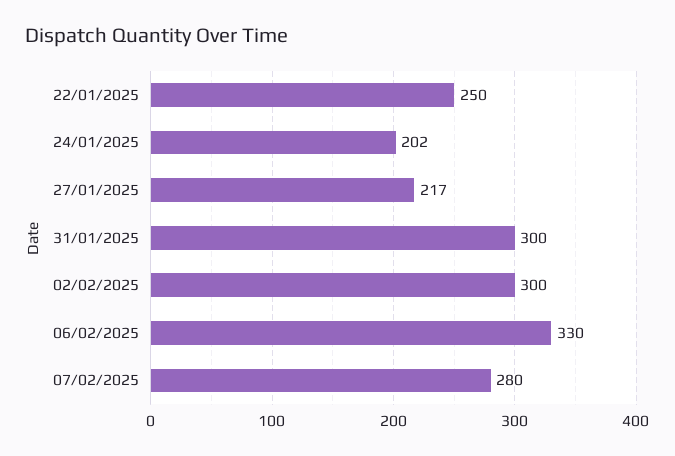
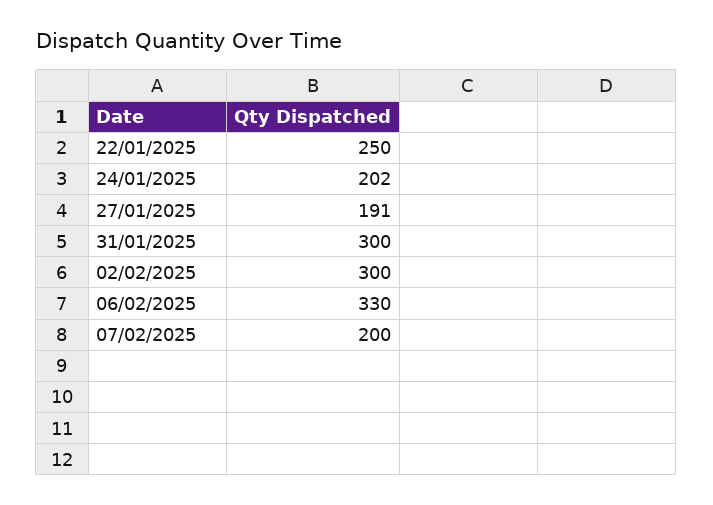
27/01/2025: 217 -> 191
07/02/2025: 280 -> 200

